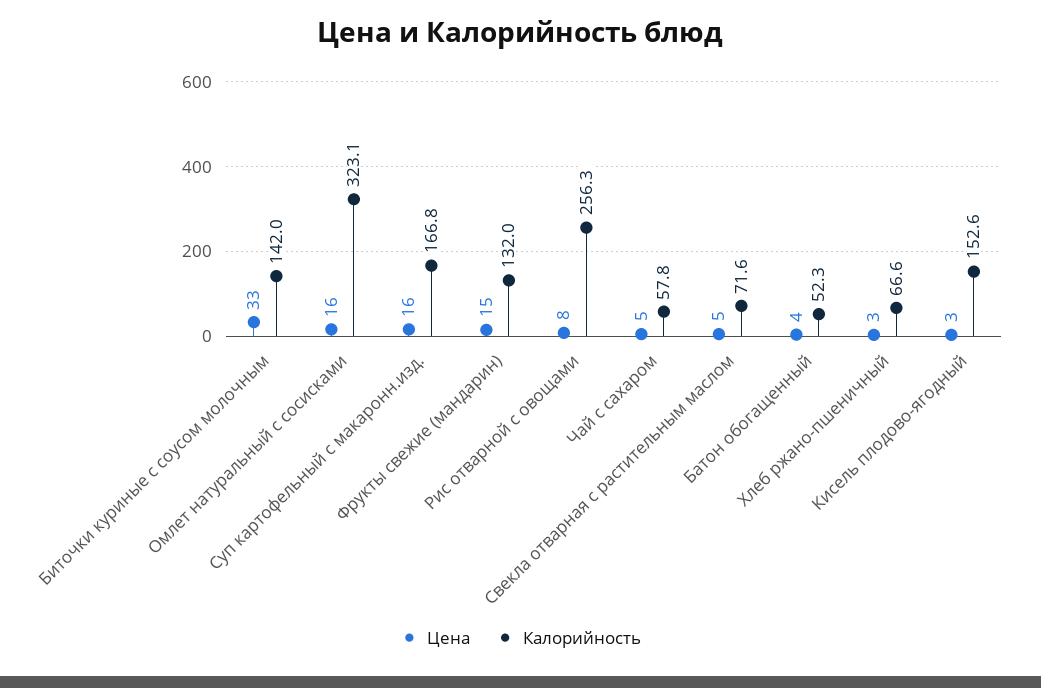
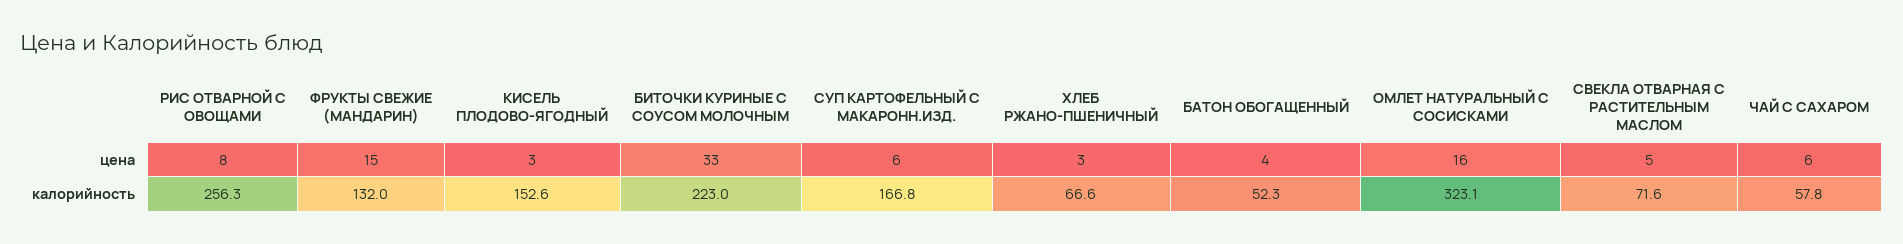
Калорийность, Биточки куриные с соусом молочным: 142 -> 223
Цена, Суп картофельный с макаронн.изд.: 16 -> 6
Цена, Чай с сахаром: 5 -> 6

